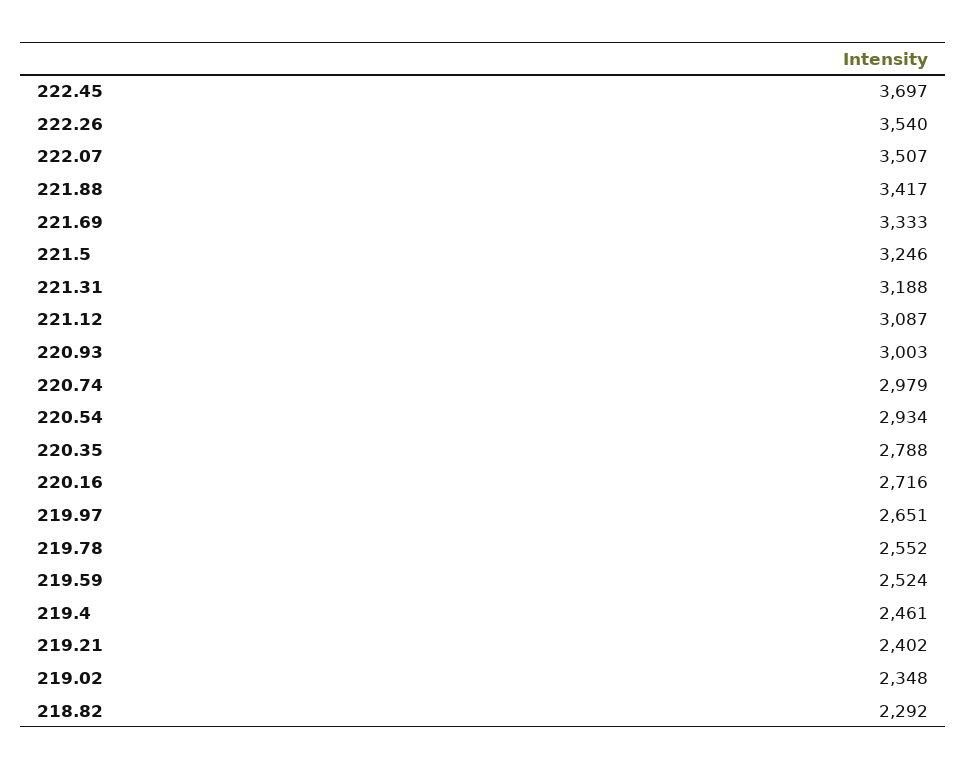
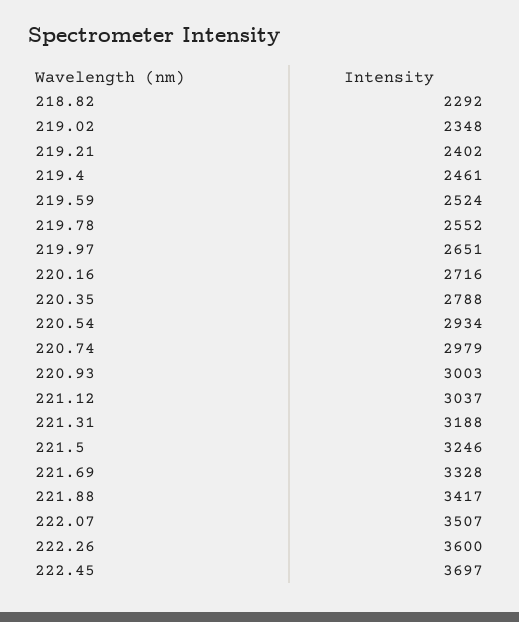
222.26: 3540 -> 3600
221.69: 3333 -> 3328
221.12: 3087 -> 3037

